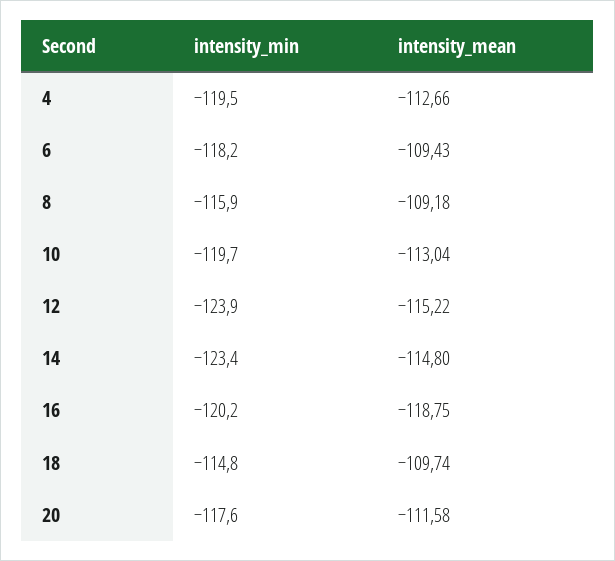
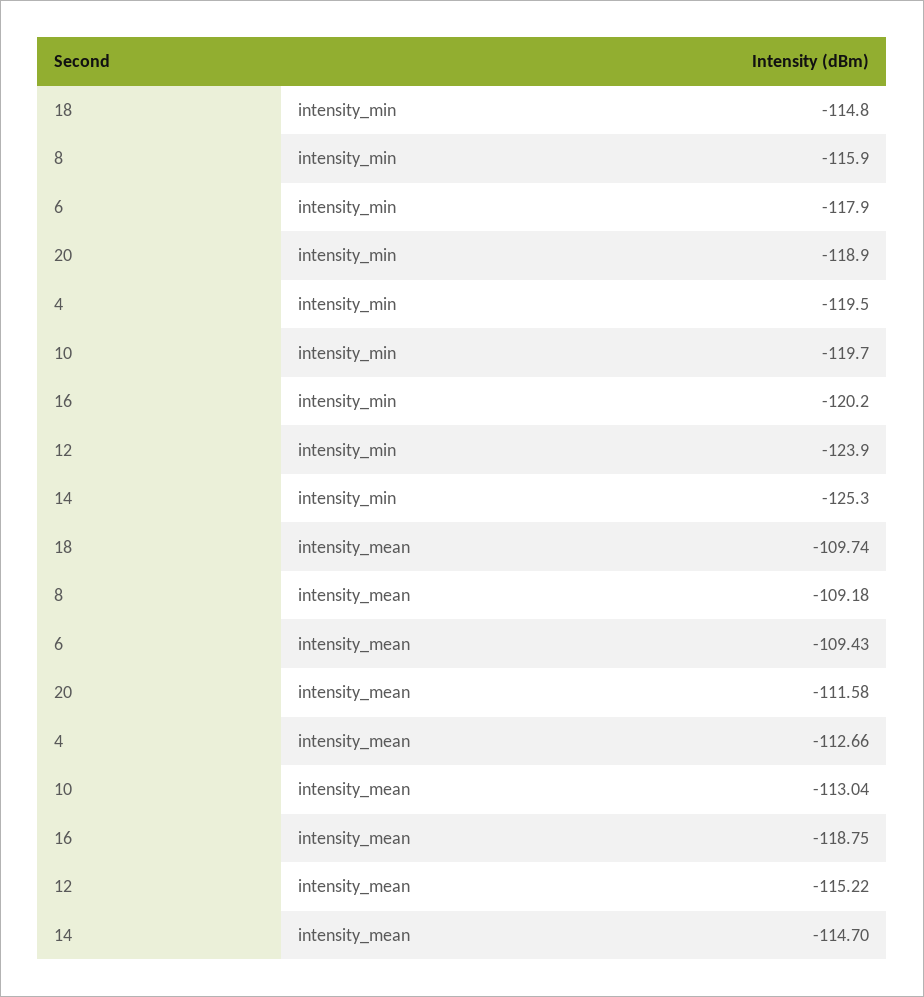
intensity_min, 6: -118.2 -> -117.9
intensity_min, 14: -123.4 -> -125.3
intensity_mean, 14: -114.8 -> -114.7
intensity_min, 20: -117.6 -> -118.9

